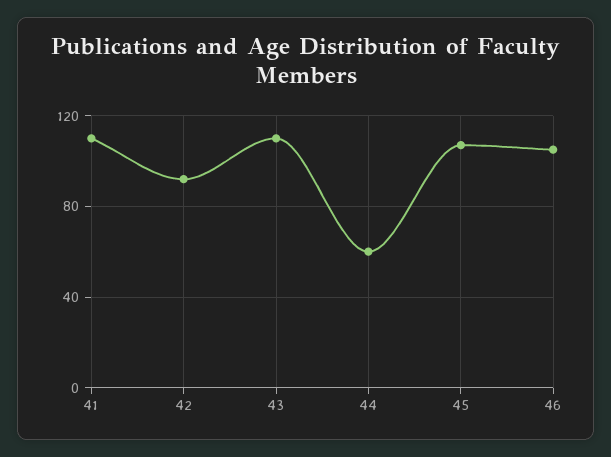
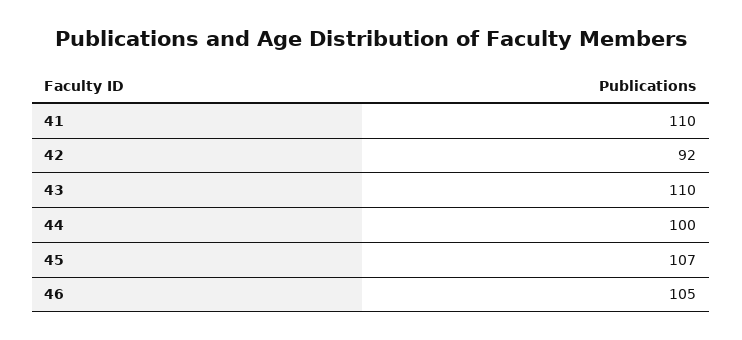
44: 60 -> 100

